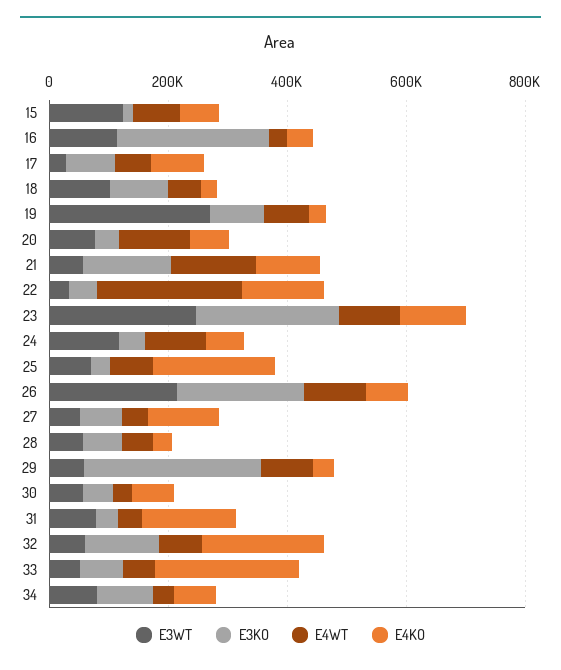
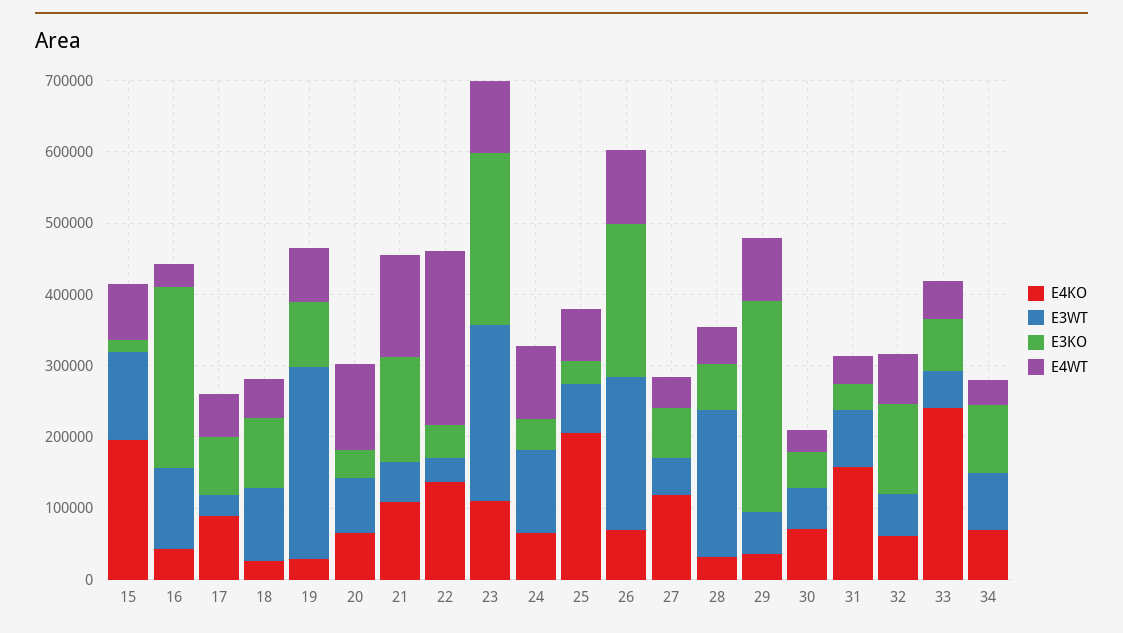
E4KO, 15: 50000 -> 200000
E3WT, 28: 50000 -> 200000
E4KO, 32: 200000 -> 60000

